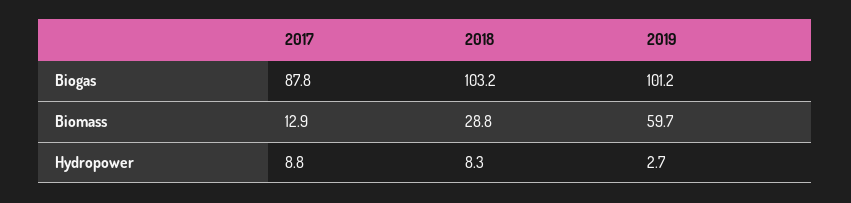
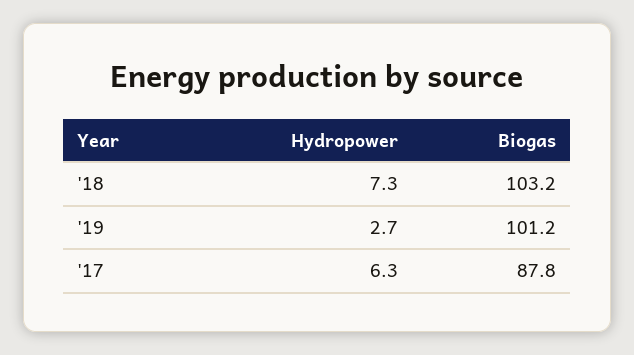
2017, Biomass: 12.9 -> none
2018, Biomass: 28.8 -> none
2019, Biomass: 59.7 -> none
2017, Hydropower: 8.8 -> 6.3
2018, Hydropower: 8.3 -> 7.3

